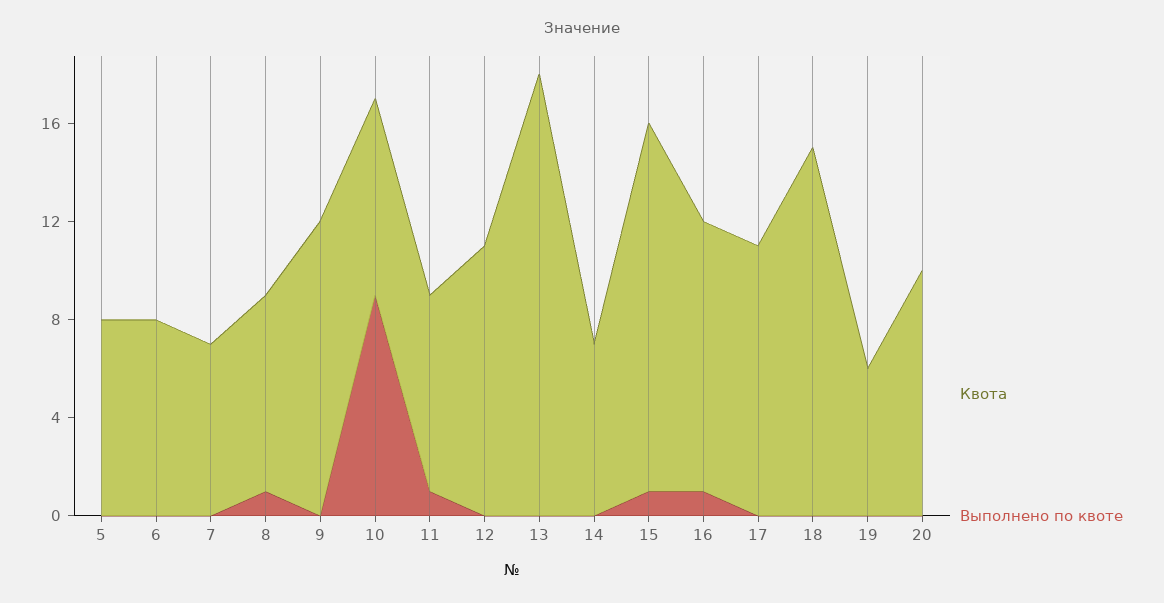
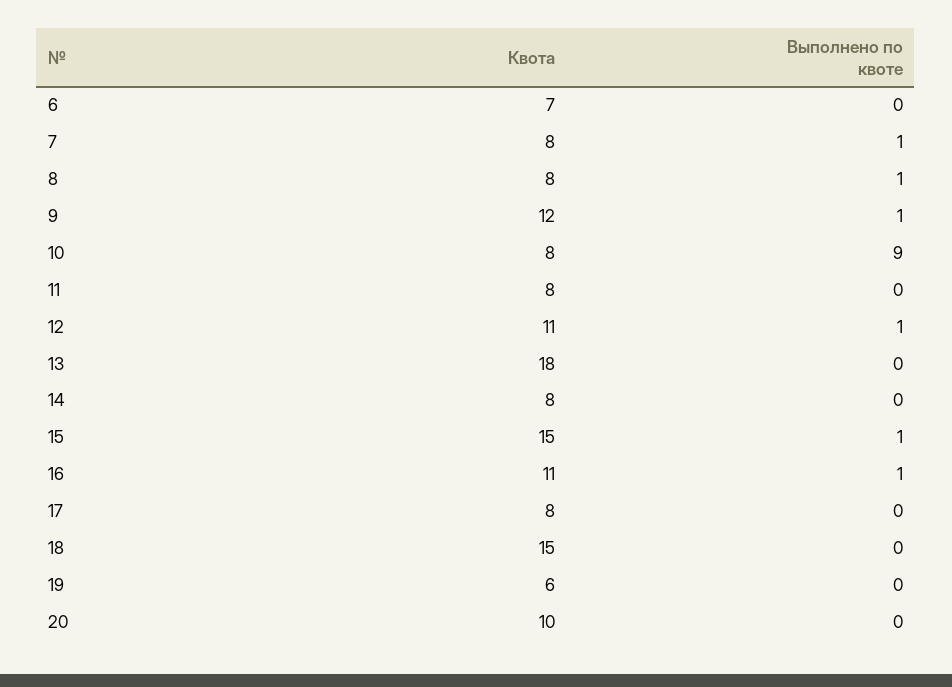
Квота, 5: 8 -> none
Выполнено по квоте, 5: 0 -> none
Квота, 6: 8 -> 7
Квота, 7: 7 -> 8
Выполнено по квоте, 7: 0 -> 1
Выполнено по квоте, 9: 0 -> 1
Выполнено по квоте, 11: 1 -> 0
Выполнено по квоте, 12: 0 -> 1
Квота, 14: 7 -> 8
Квота, 17: 11 -> 8

